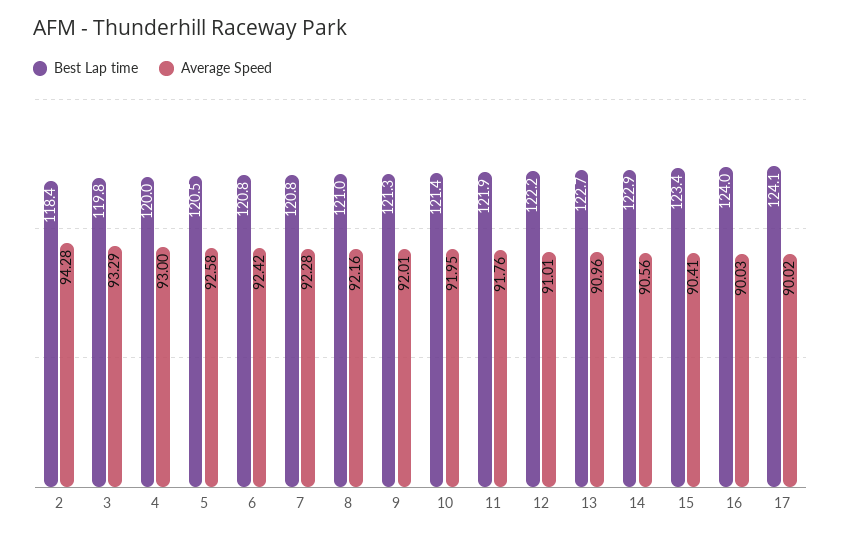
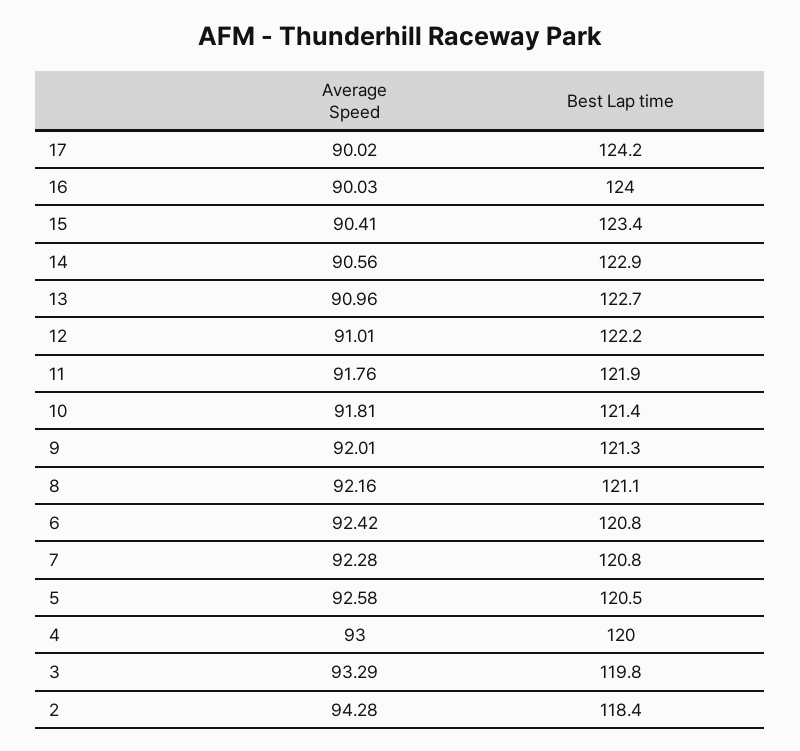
Best Lap time, 8: 121 -> 121.1
Average Speed, 10: 91.95 -> 91.81
Best Lap time, 17: 124.1 -> 124.2

